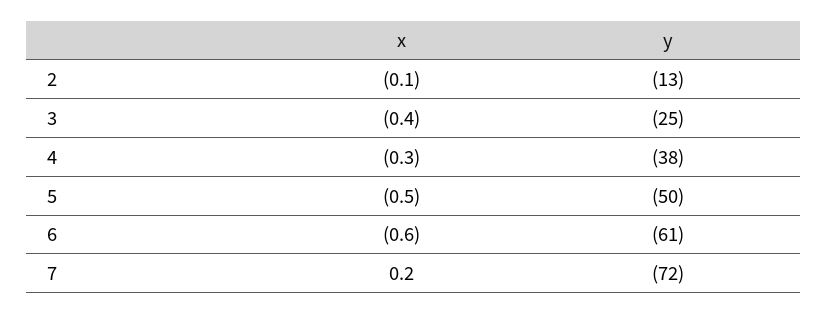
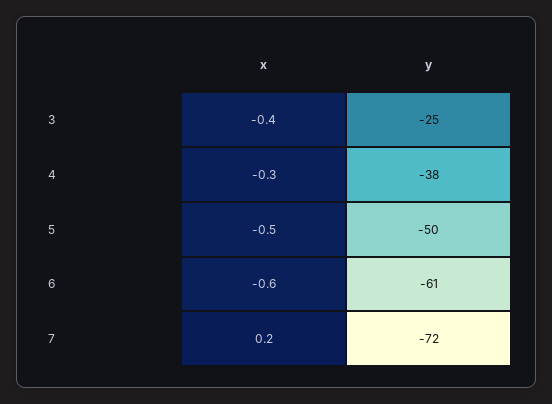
x, 2: -0.1 -> none
y, 2: -13 -> none

